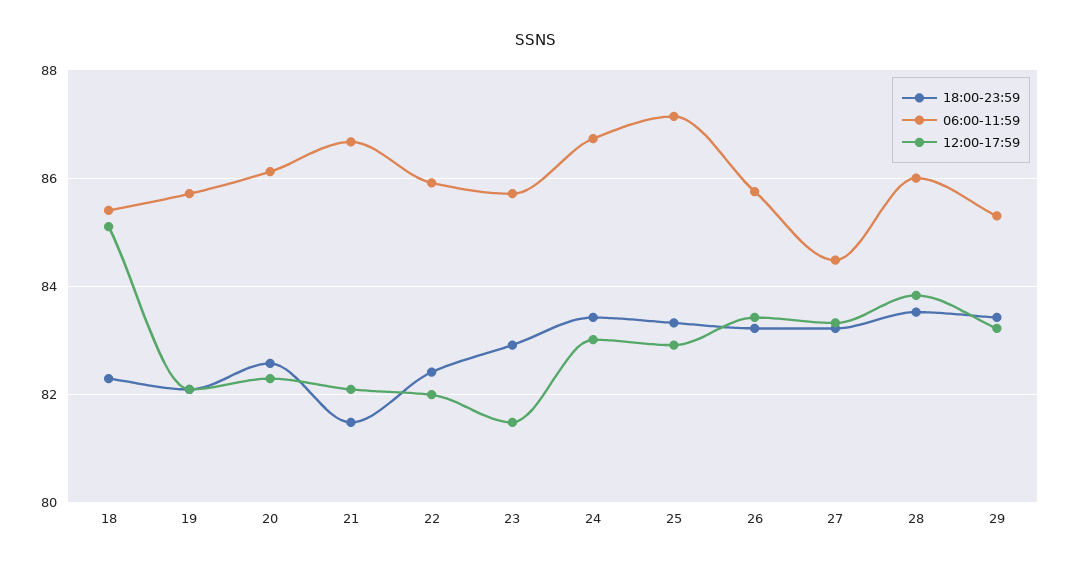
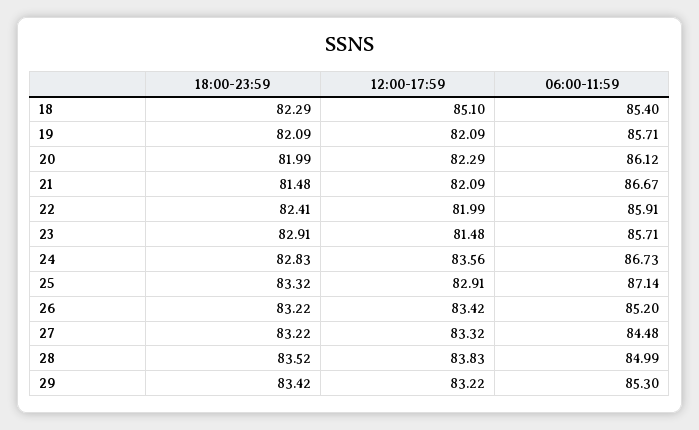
18:00-23:59, 20: 82.6 -> 81.99
18:00-23:59, 24: 83.4 -> 82.83
12:00-17:59, 24: 83 -> 83.56
06:00-11:59, 26: 85.8 -> 85.2
06:00-11:59, 28: 86 -> 84.99

